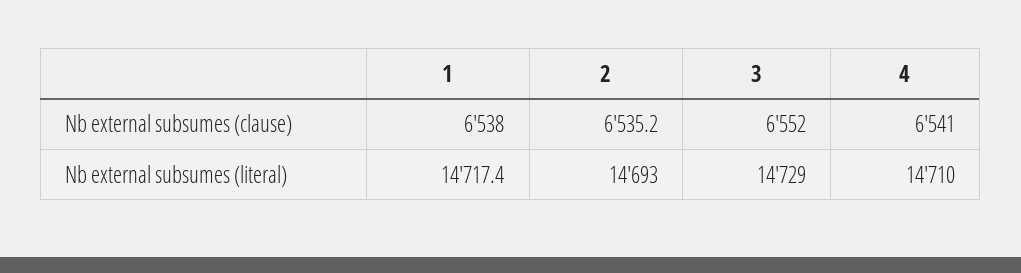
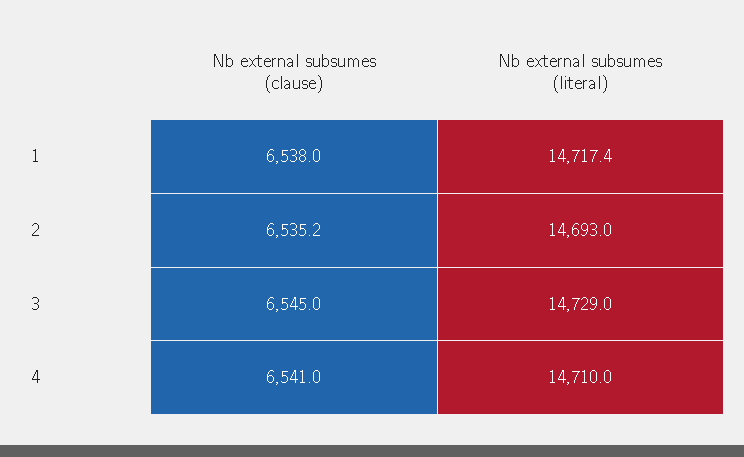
3, Nb external subsumes (clause): 6552 -> 6545

